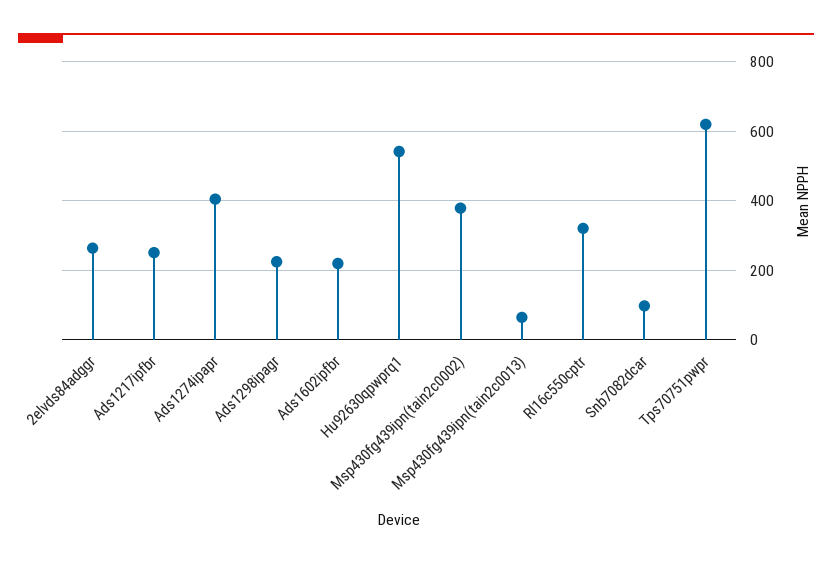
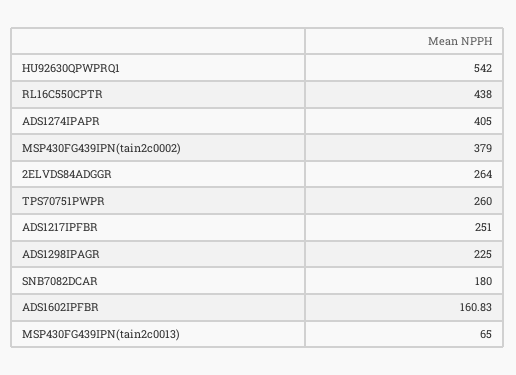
Ads1602ipfbr: 220 -> 160.83
Rl16c550cptr: 320 -> 438
Snb7082dcar: 100 -> 180
Tps70751pwpr: 620 -> 260

